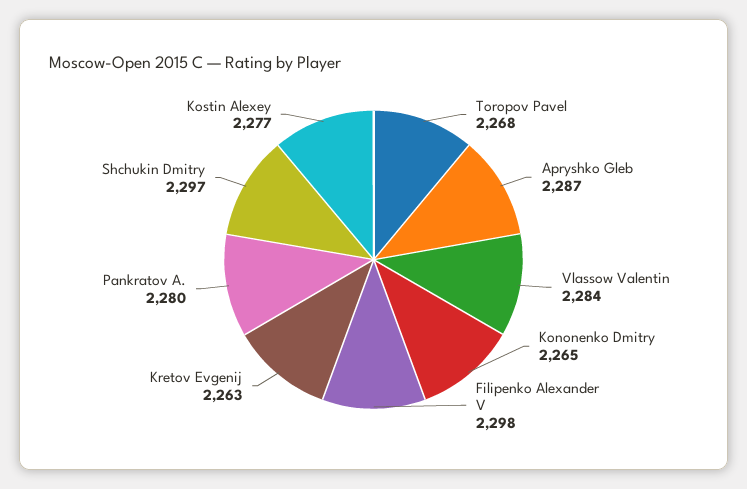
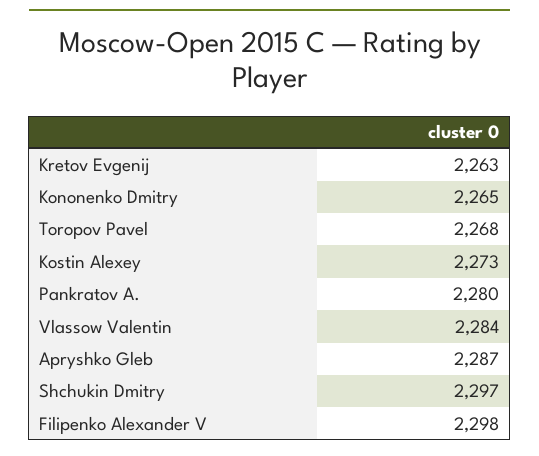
Kostin Alexey: 2277 -> 2273

